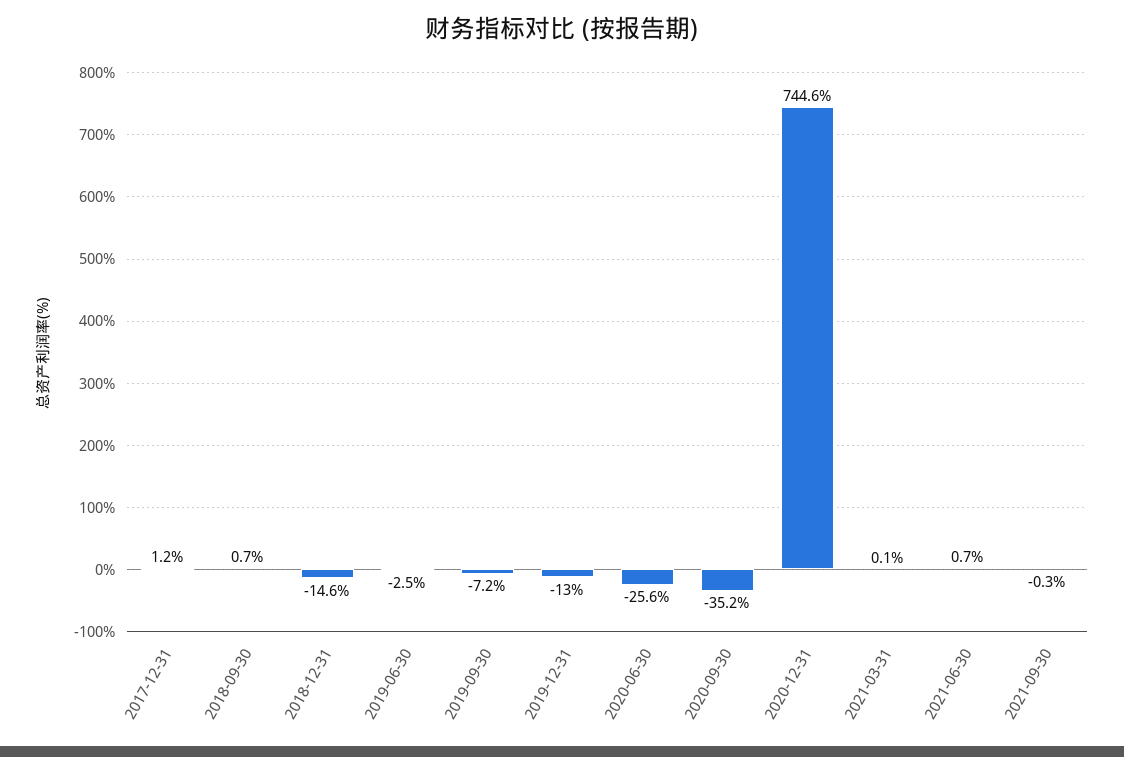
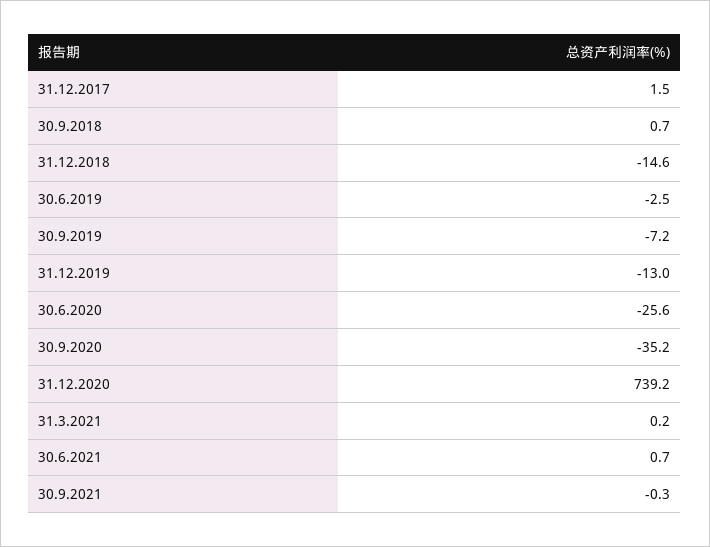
2017-12-31: 1.2 -> 1.5
2020-12-31: 744.6 -> 739.2
2021-03-31: 0.1 -> 0.2

